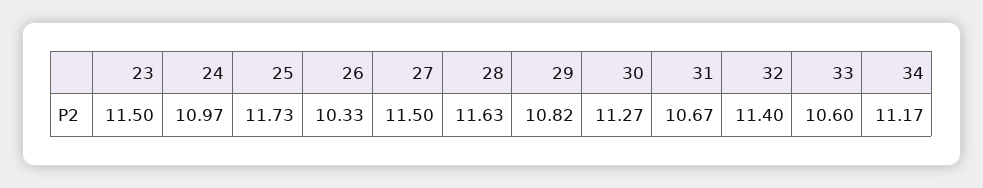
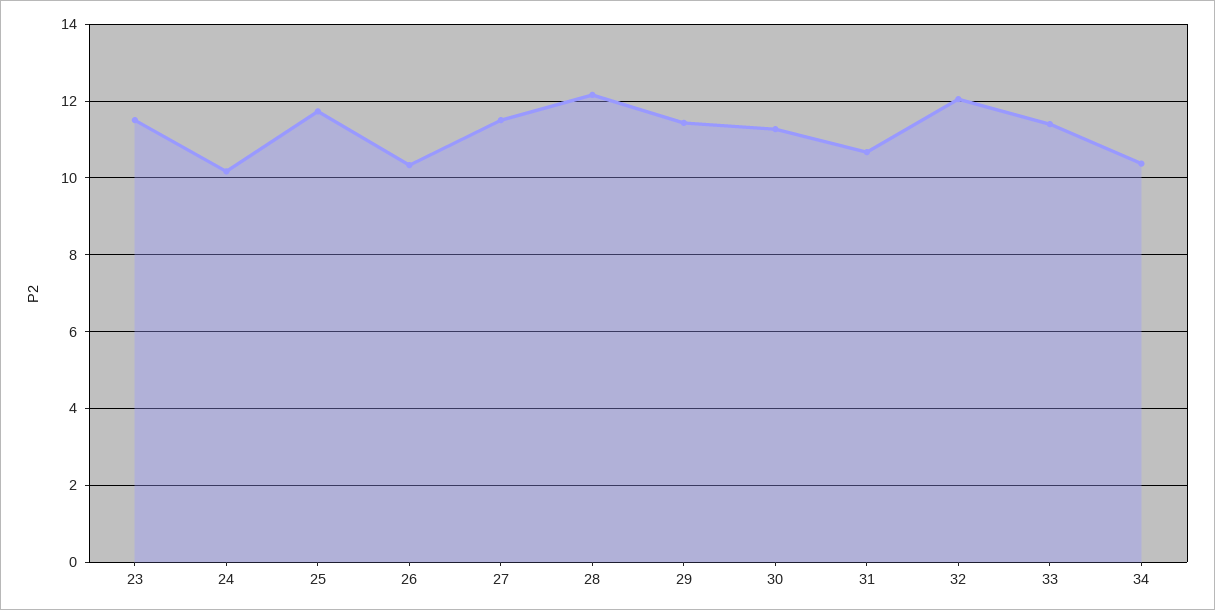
24: 10.97 -> 10.2
28: 11.63 -> 12.2
29: 10.82 -> 11.4
32: 11.4 -> 12
33: 10.6 -> 11.4
34: 11.17 -> 10.4

